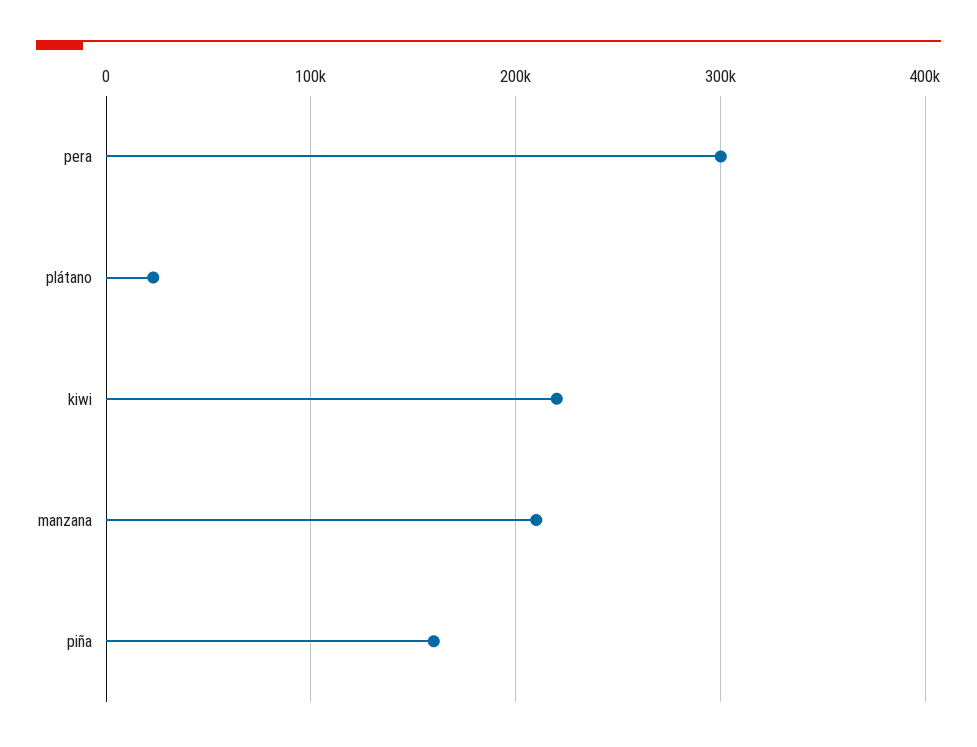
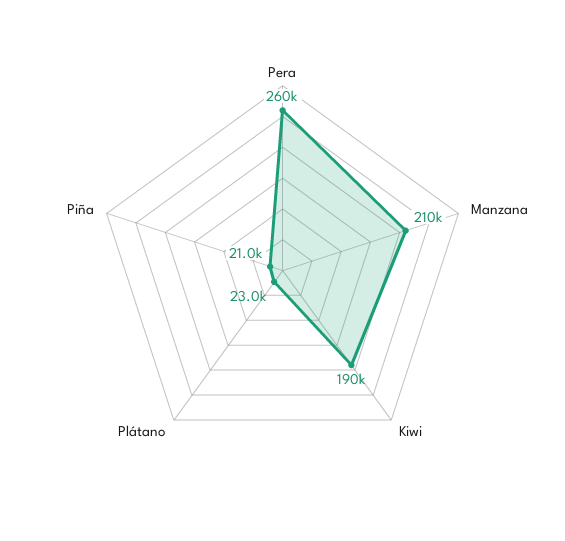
pera: 300000 -> 260000
kiwi: 220000 -> 190000
piña: 160000 -> 21000

